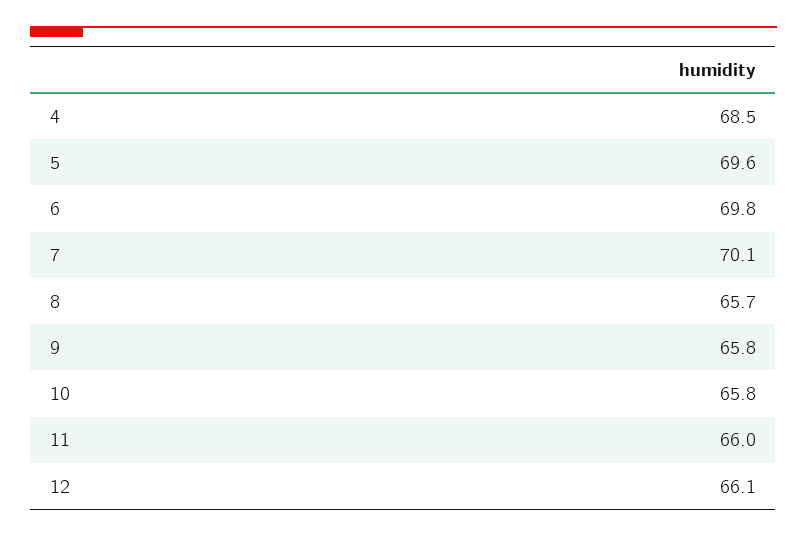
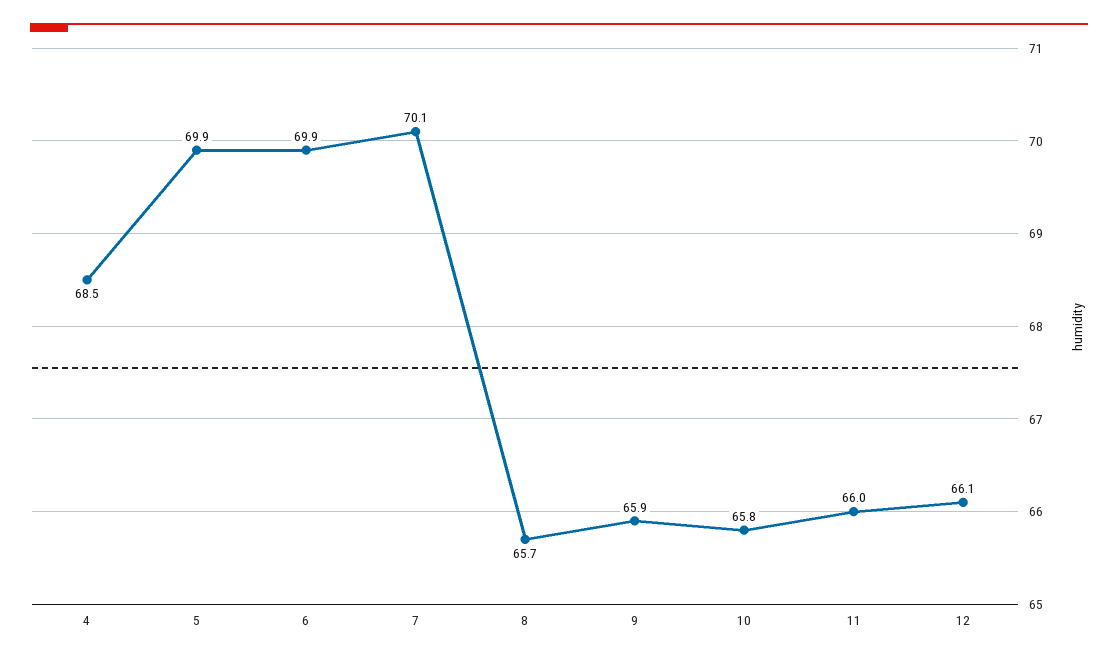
5: 69.6 -> 69.9
6: 69.8 -> 69.9
9: 65.8 -> 65.9

